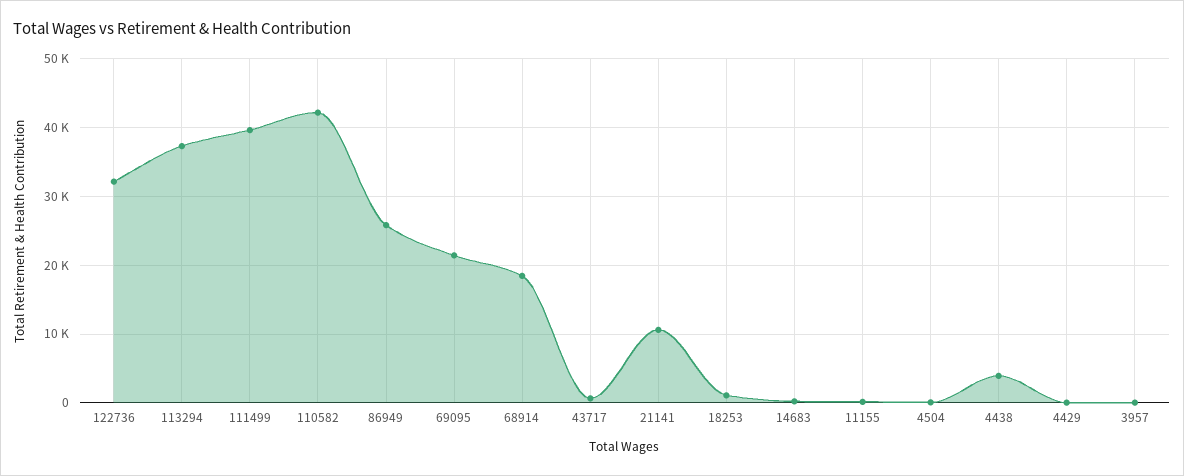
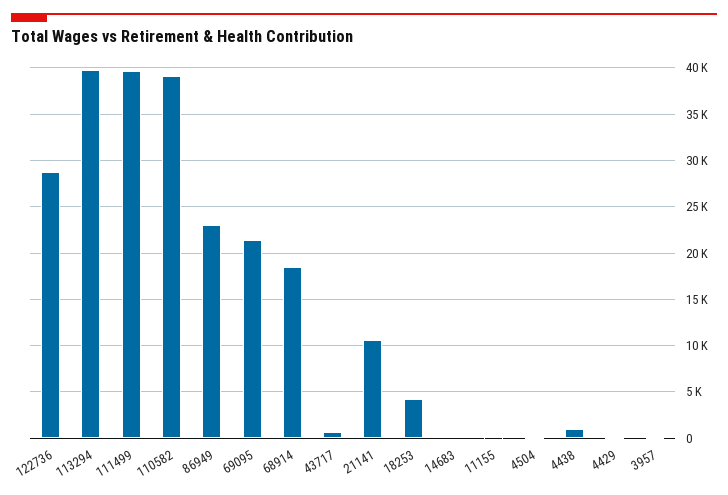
122736: 32000 -> 29000
113294: 37000 -> 40000
110582: 42000 -> 39000
86949: 26000 -> 23000
18253: 1000 -> 4000
4438: 4000 -> 1000

